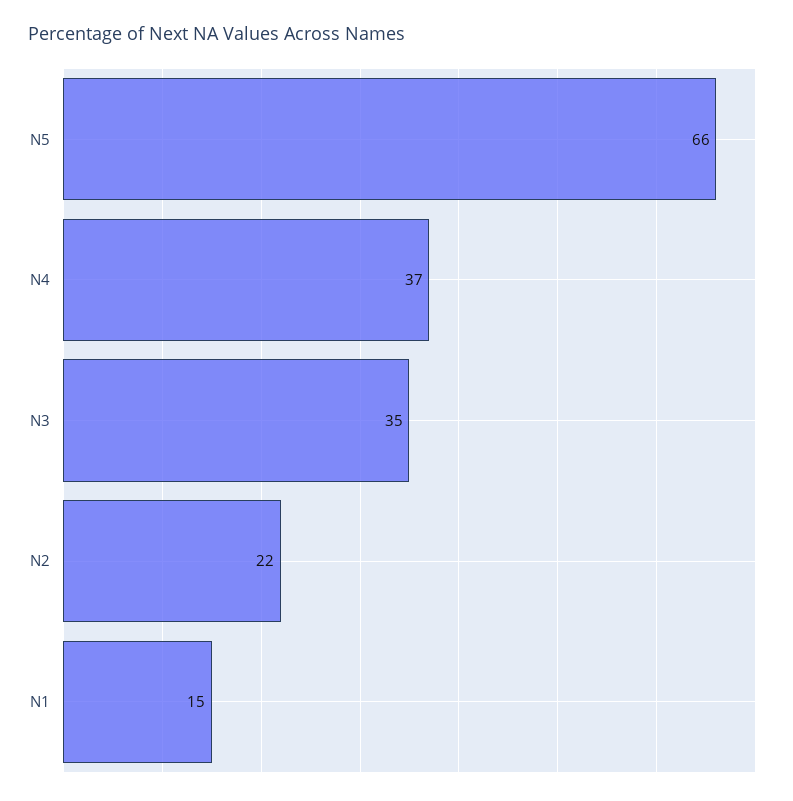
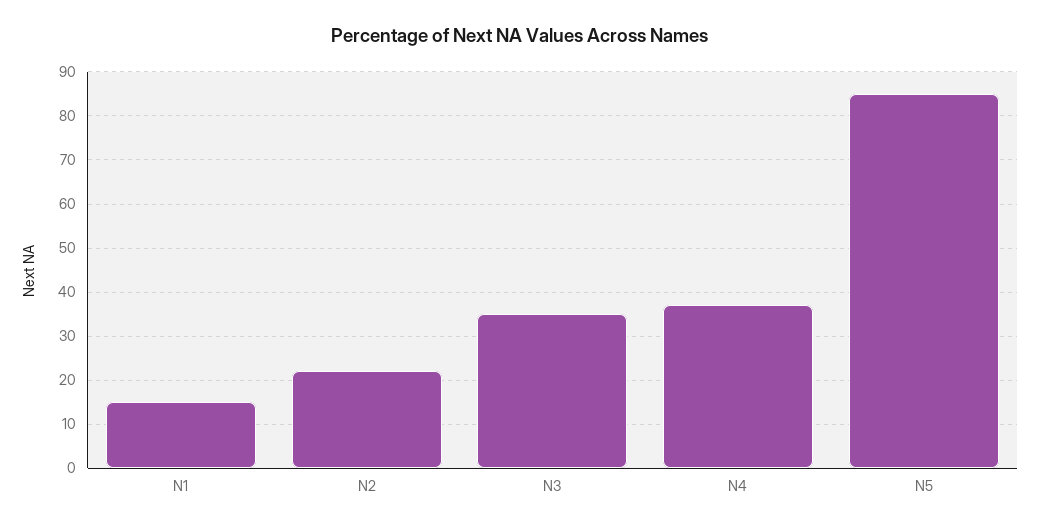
N5: 66 -> 85

